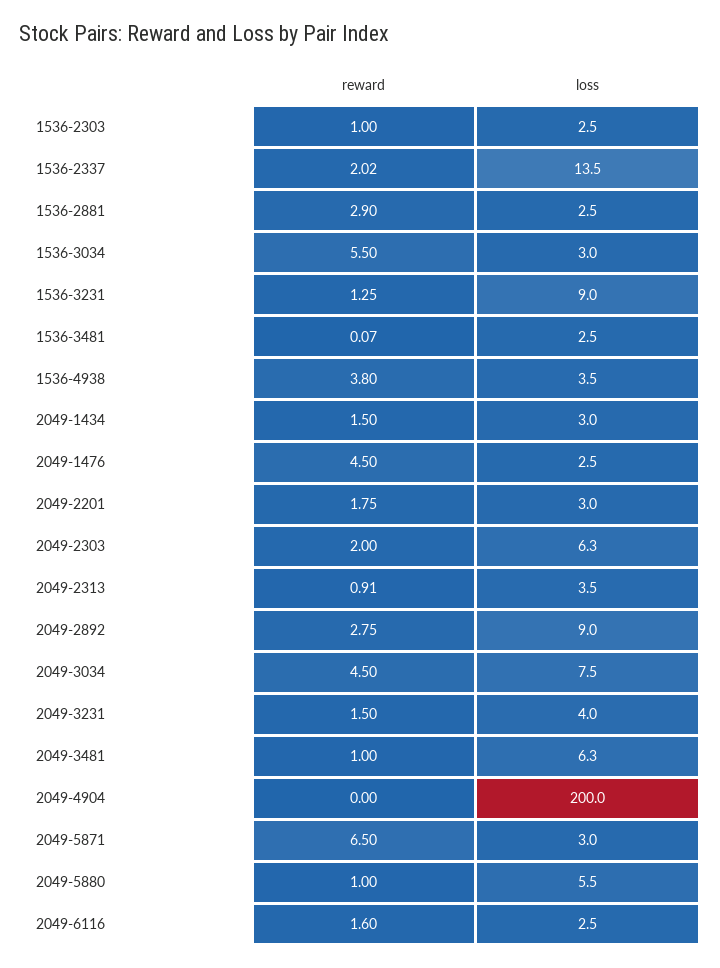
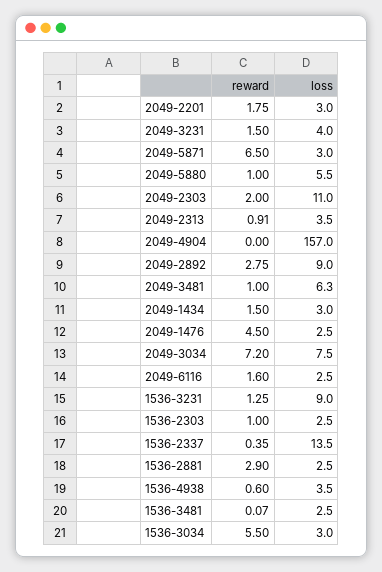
reward, 1536-2337: 2.02 -> 0.35
reward, 1536-4938: 3.8 -> 0.6
loss, 2049-2303: 6.3 -> 11
reward, 2049-3034: 4.5 -> 7.2
loss, 2049-4904: 200 -> 157

